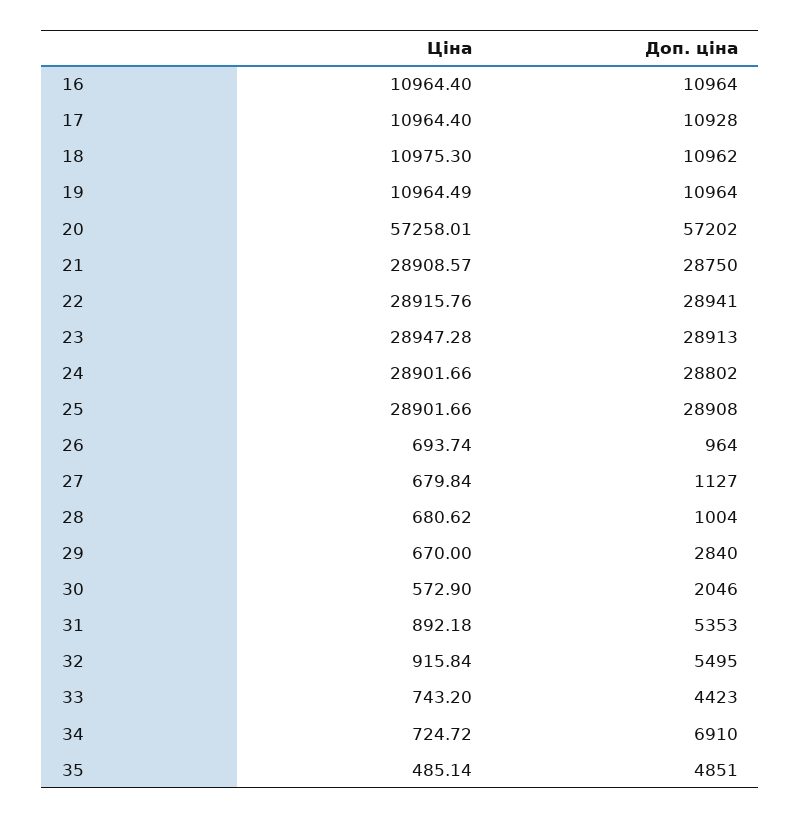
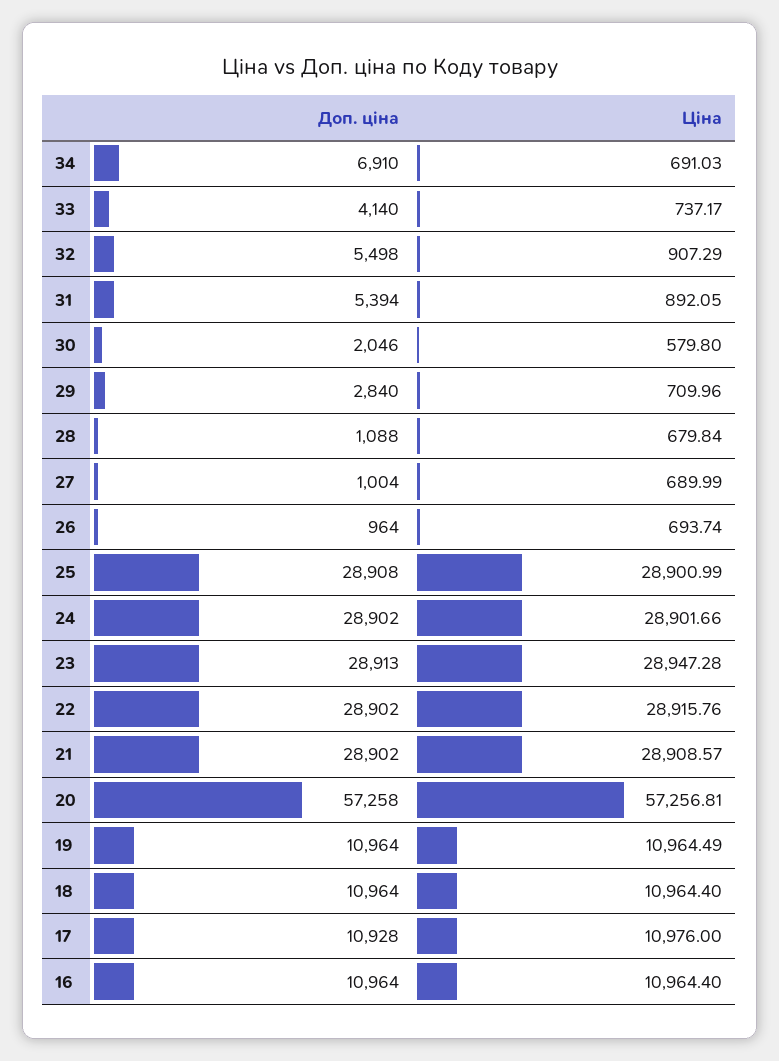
Ціна, 17: 10964.4 -> 10976
Ціна, 18: 10975.3 -> 10964.4
Доп. ціна, 18: 10962 -> 10964
Ціна, 20: 57258.01 -> 57256.81
Доп. ціна, 20: 57202 -> 57258
Доп. ціна, 21: 28750 -> 28902
Доп. ціна, 22: 28941 -> 28902
Доп. ціна, 24: 28802 -> 28902
Ціна, 25: 28901.66 -> 28900.99
Ціна, 27: 679.84 -> 689.99
Доп. ціна, 27: 1127 -> 1004
Ціна, 28: 680.62 -> 679.84
Доп. ціна, 28: 1004 -> 1088
Ціна, 29: 670 -> 709.96
Ціна, 30: 572.9 -> 579.8
Ціна, 31: 892.18 -> 892.05
Доп. ціна, 31: 5353 -> 5394
Ціна, 32: 915.84 -> 907.29
Доп. ціна, 32: 5495 -> 5498
Ціна, 33: 743.2 -> 737.17
Доп. ціна, 33: 4423 -> 4140
Ціна, 34: 724.72 -> 691.03
Ціна, 35: 485.14 -> none
Доп. ціна, 35: 4851 -> none

